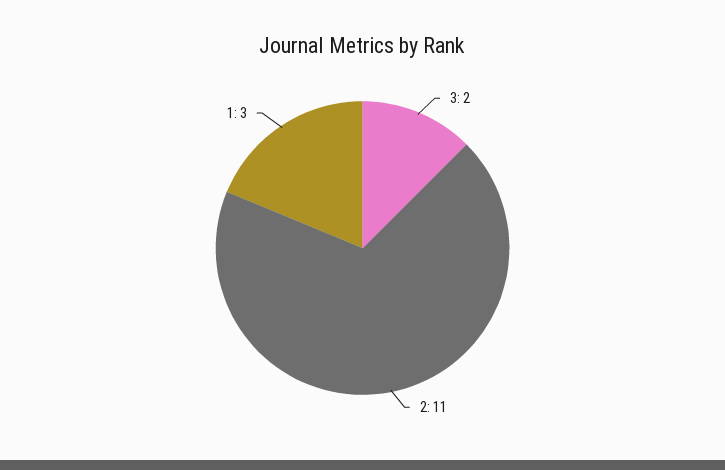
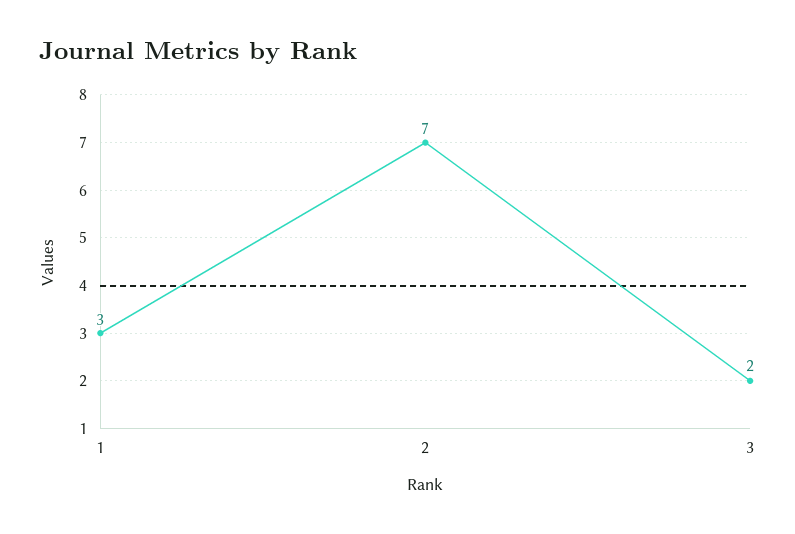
2: 11 -> 7

